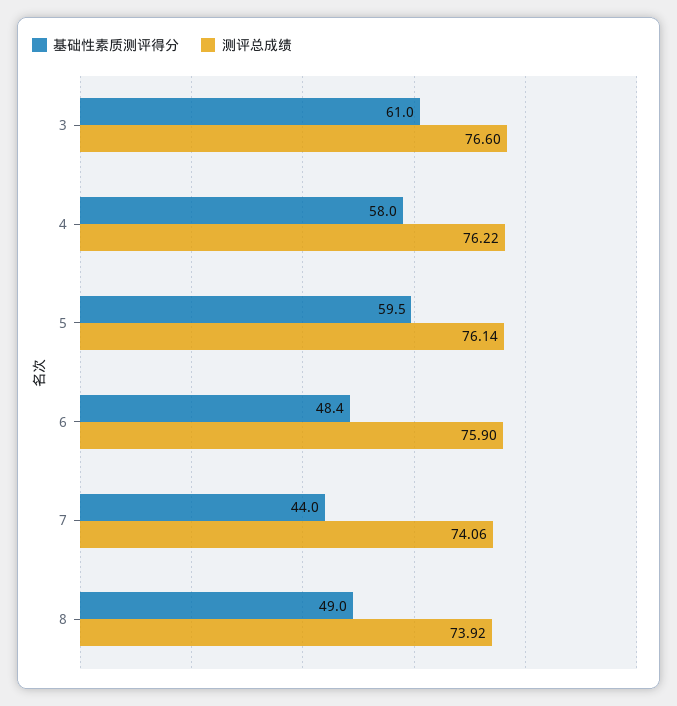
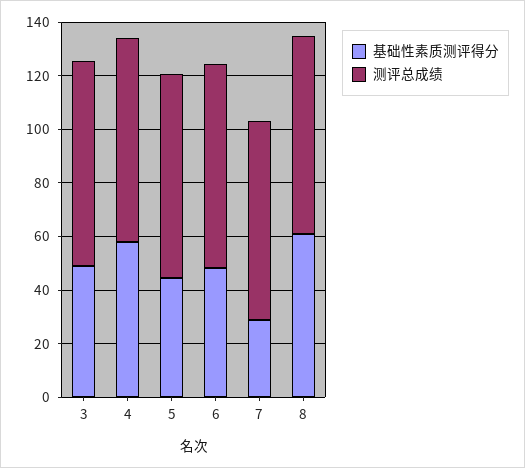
基础性素质测评得分, 3: 61 -> 50
基础性素质测评得分, 5: 59.5 -> 45
基础性素质测评得分, 7: 44 -> 30
基础性素质测评得分, 8: 49 -> 60

